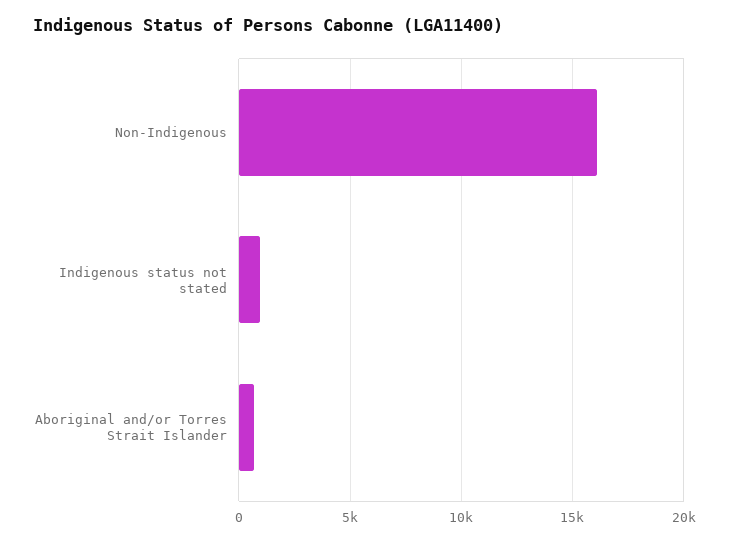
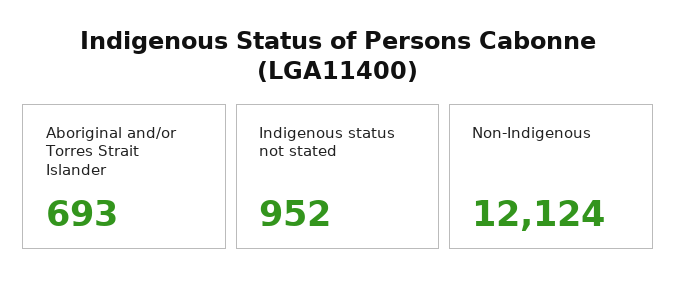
Non-Indigenous: 16000 -> 12124

